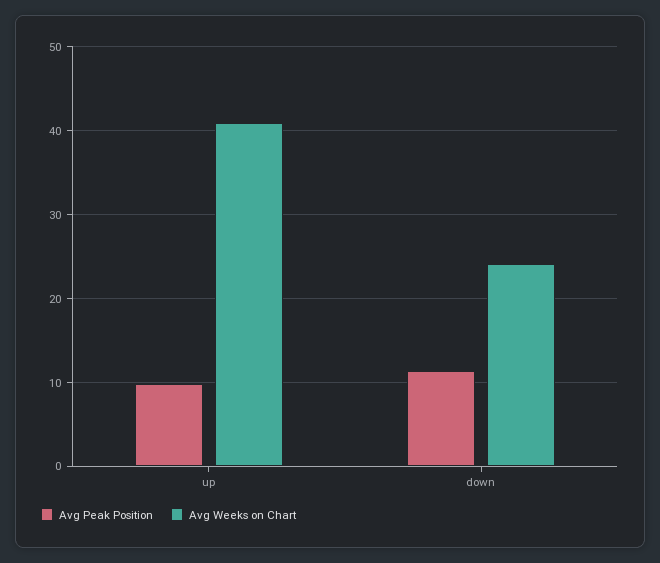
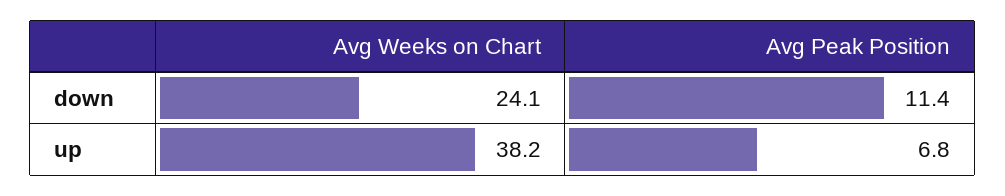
Avg Peak Position, up: 10 -> 6.8
Avg Weeks on Chart, up: 41 -> 38.2

